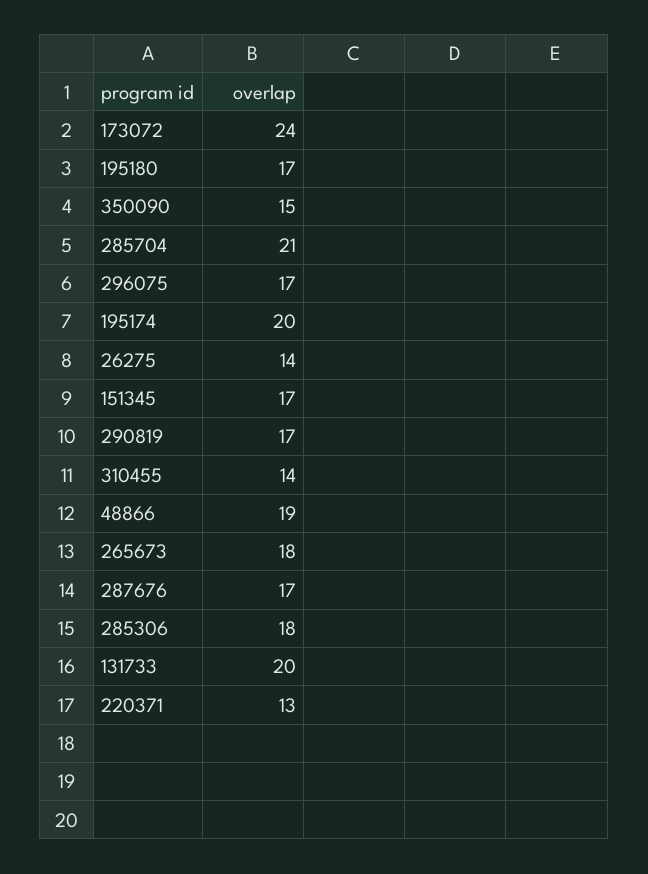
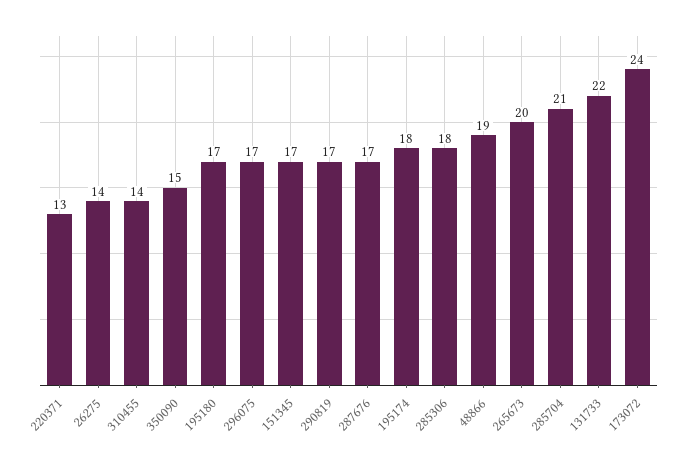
195174: 20 -> 18
265673: 18 -> 20
131733: 20 -> 22

